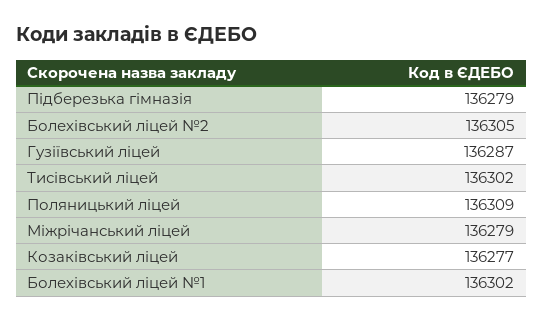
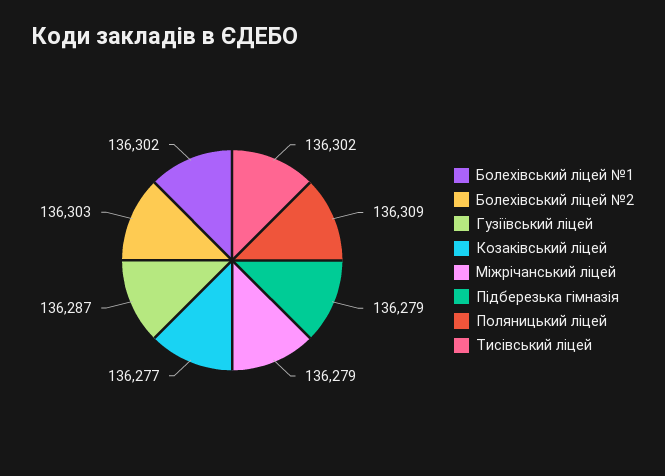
Болехівський ліцей №2: 136305 -> 136303

